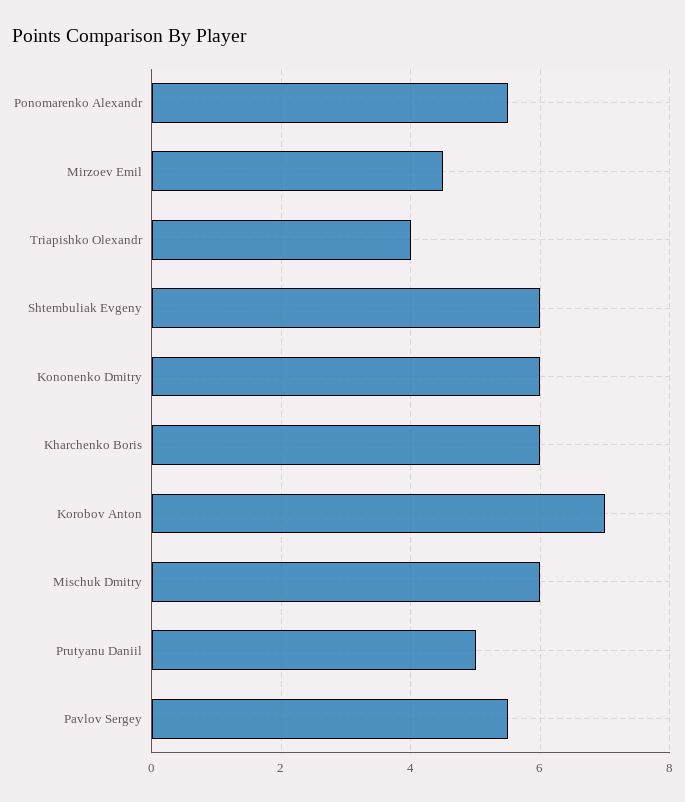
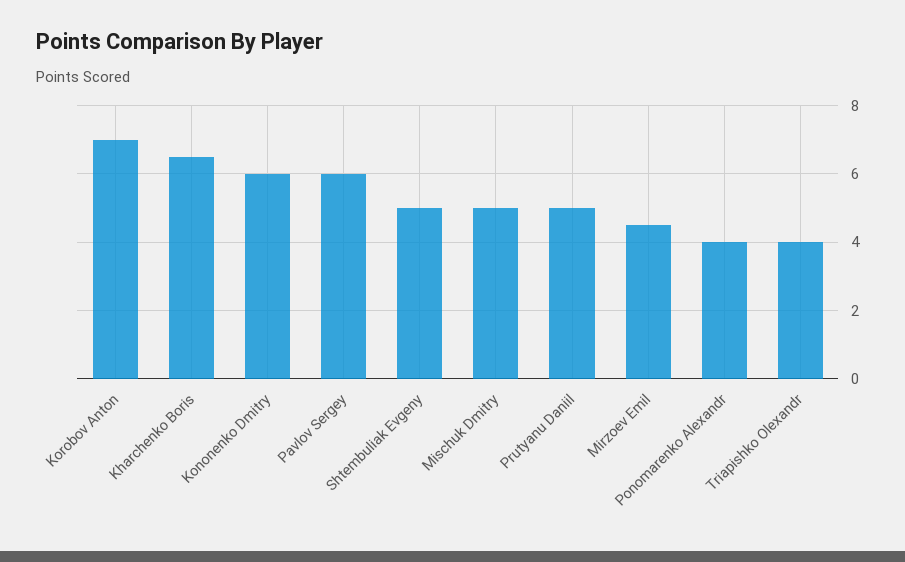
Ponomarenko Alexandr: 5.5 -> 4
Shtembuliak Evgeny: 6 -> 5
Kharchenko Boris: 6 -> 6.5
Mischuk Dmitry: 6 -> 5
Pavlov Sergey: 5.5 -> 6

